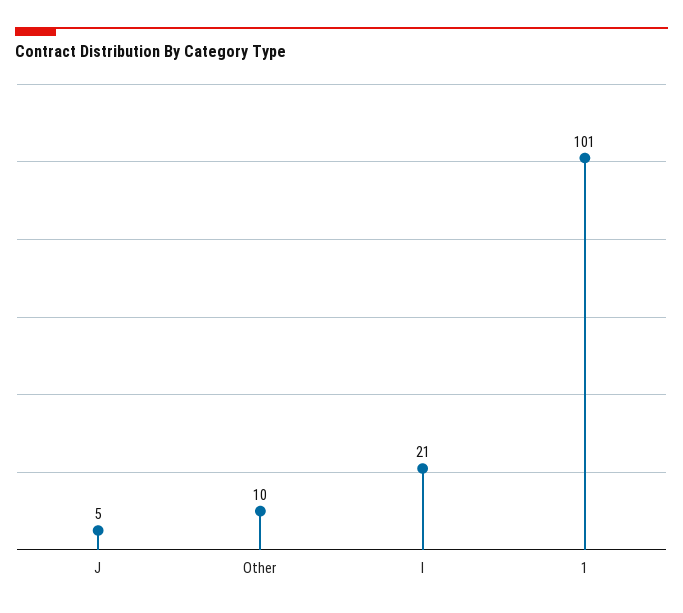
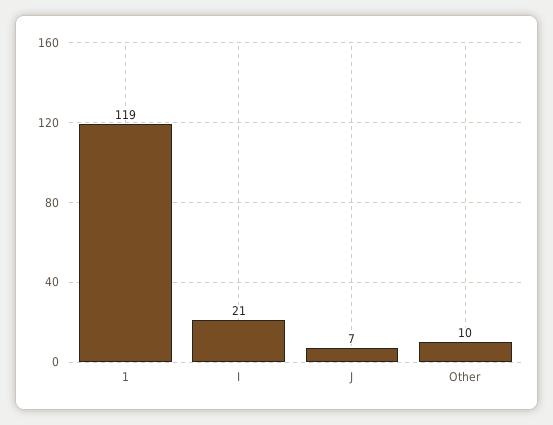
J: 5 -> 7
1: 101 -> 119

